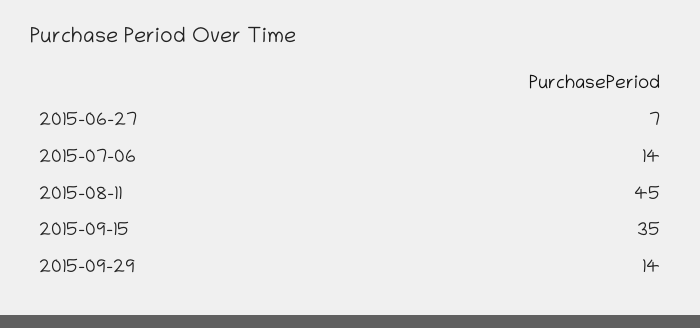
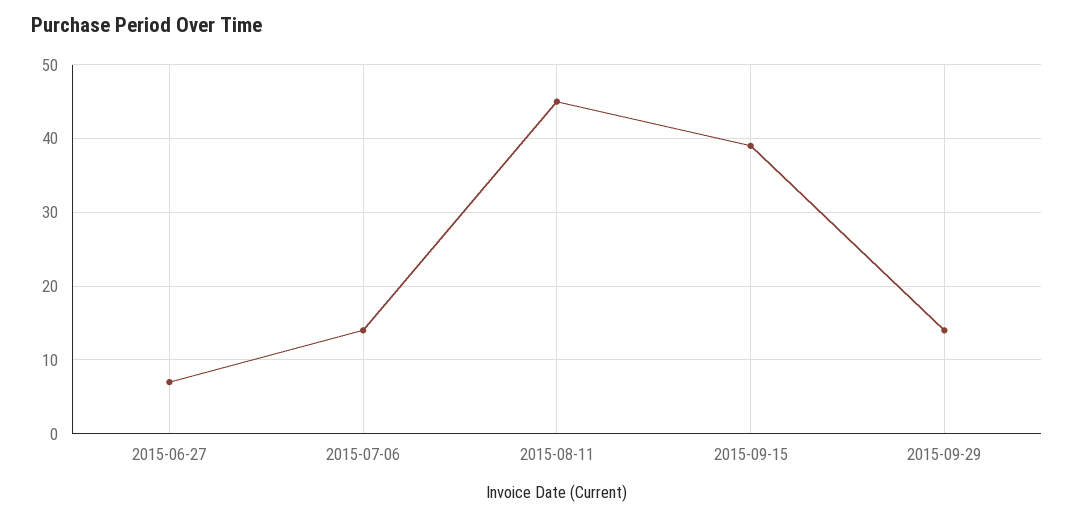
2015-09-15: 35 -> 39

